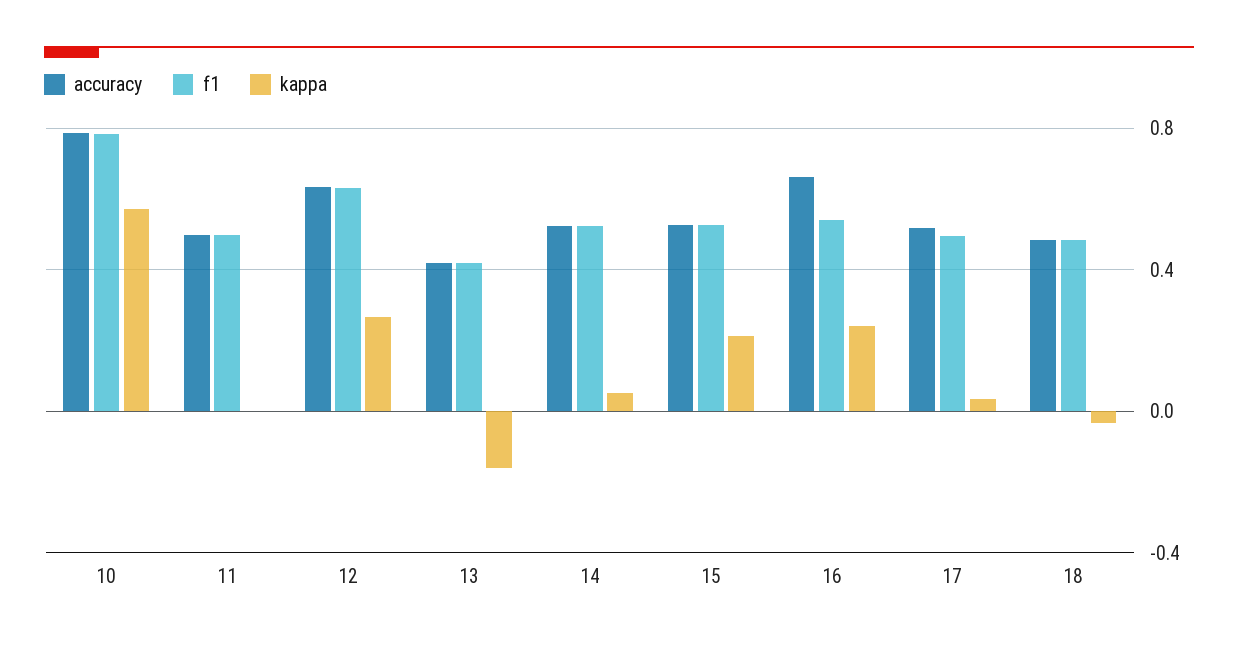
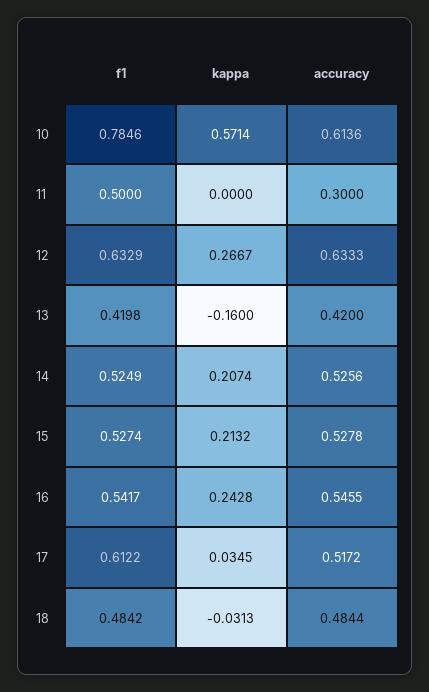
accuracy, 10: 0.8 -> 0.6136
accuracy, 11: 0.5 -> 0.3
kappa, 14: 0.05 -> 0.2074
accuracy, 16: 0.65 -> 0.5455
f1, 17: 0.5 -> 0.6122

